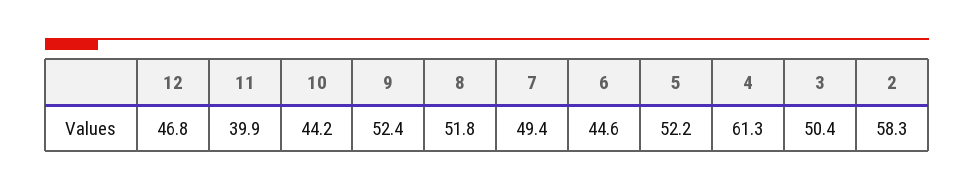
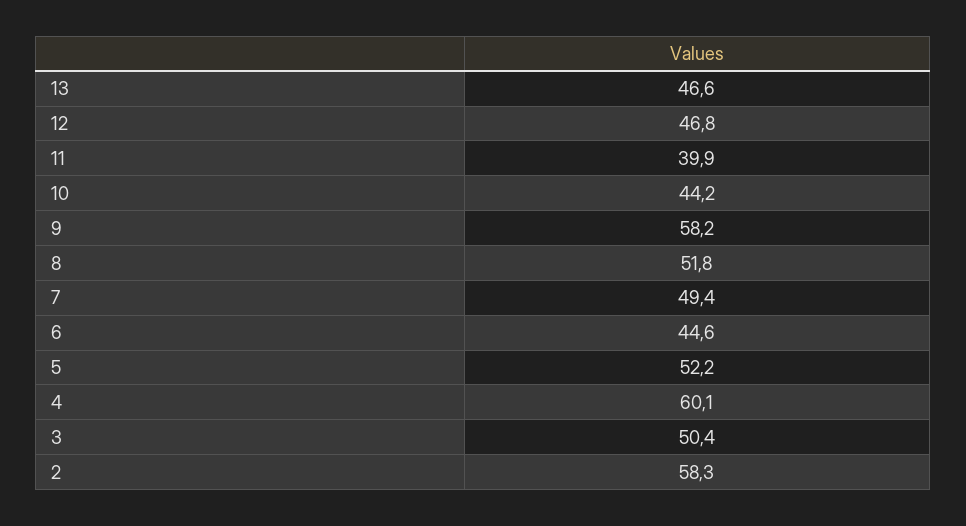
9: 52.4 -> 58.2
4: 61.3 -> 60.1
13: none -> 46.6

